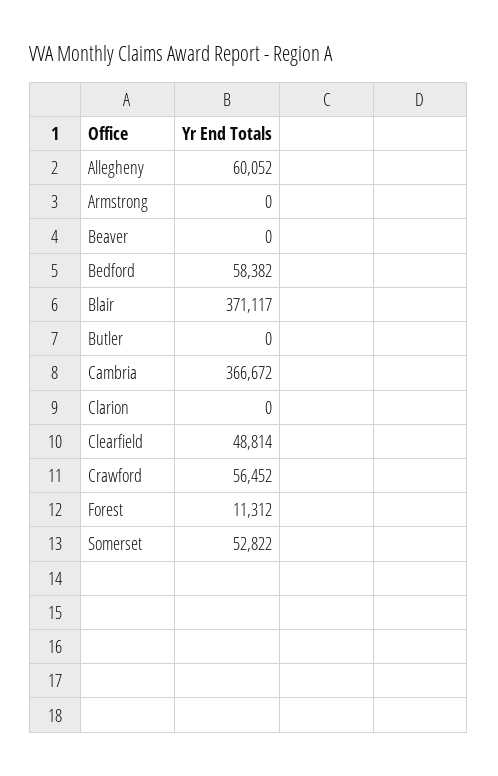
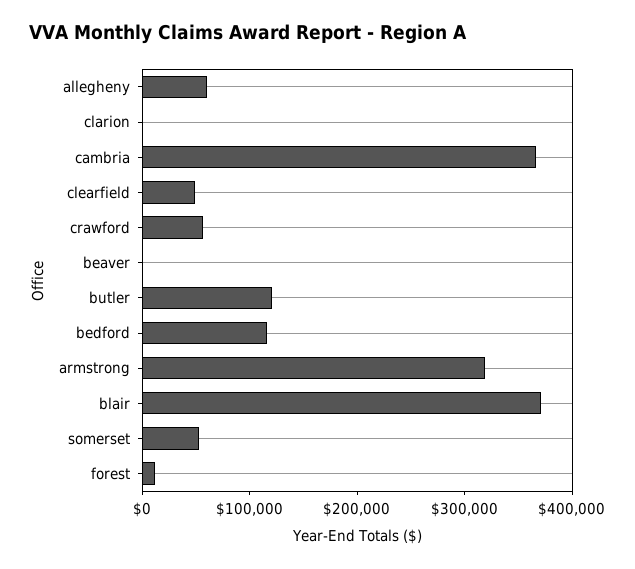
Armstrong: 0 -> 320000
Bedford: 58382 -> 120000
Butler: 0 -> 120000

